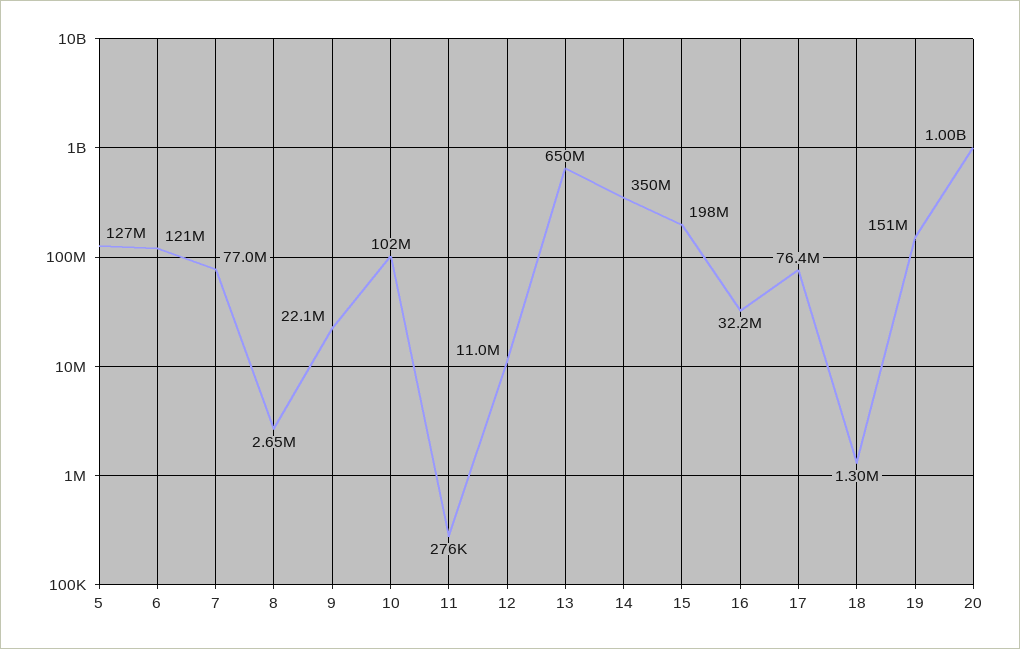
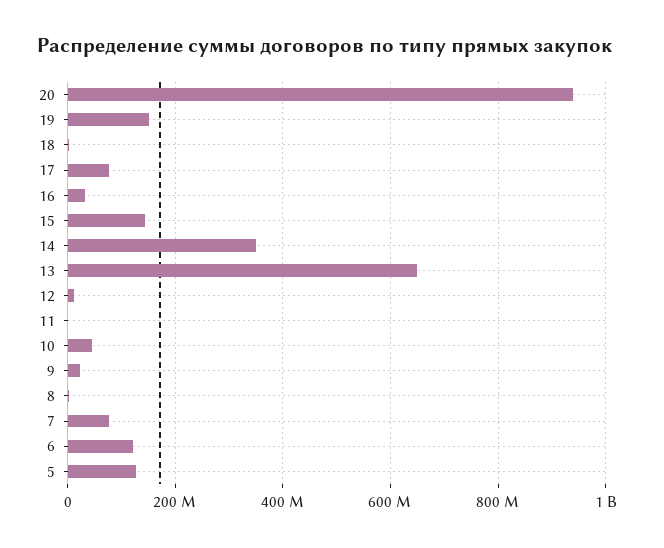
10: 102000000 -> 40000000
15: 198000000 -> 140000000
20: 1000000000 -> 940000000

